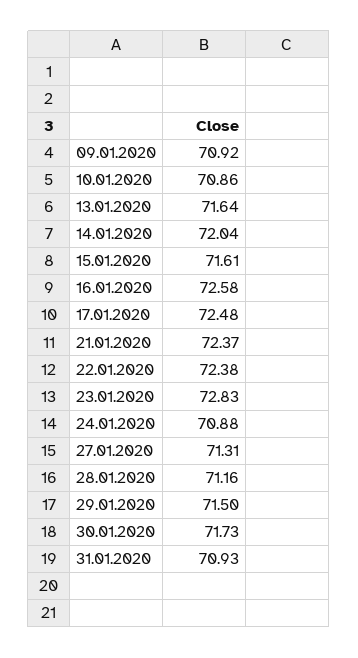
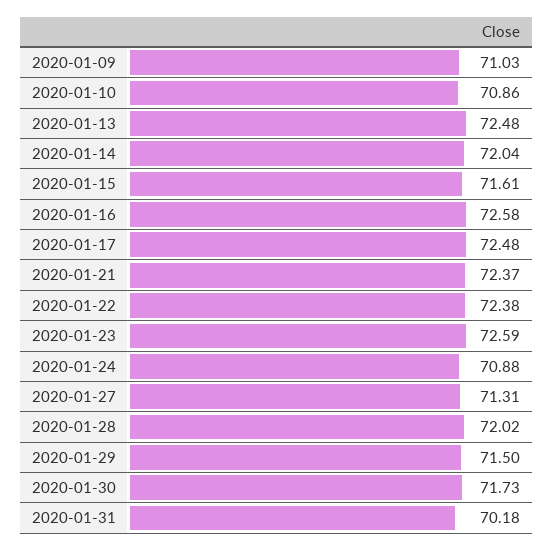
09.01.2020: 70.92 -> 71.03
13.01.2020: 71.64 -> 72.48
23.01.2020: 72.83 -> 72.59
28.01.2020: 71.16 -> 72.02
31.01.2020: 70.93 -> 70.18

